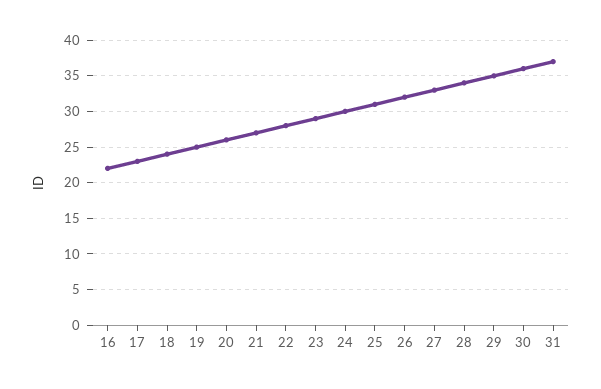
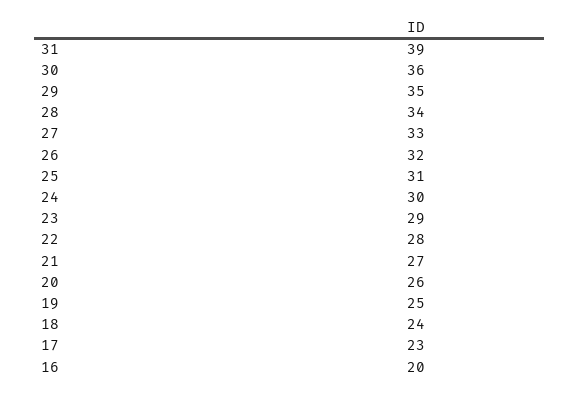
16: 22 -> 20
31: 37 -> 39

